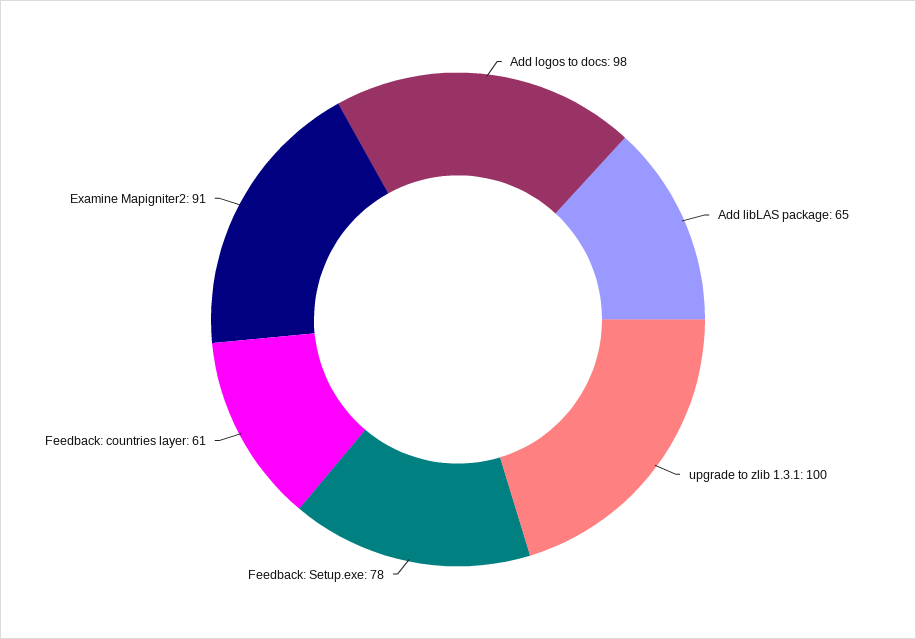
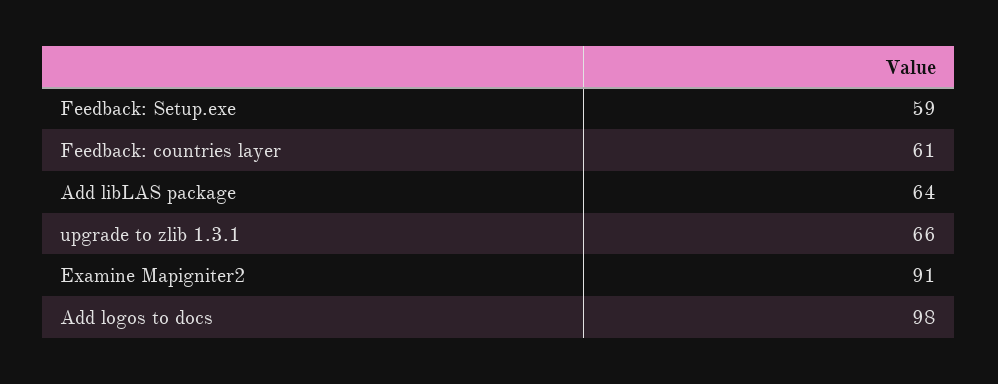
Add libLAS package: 65 -> 64
upgrade to zlib 1.3.1: 100 -> 66
Feedback: Setup.exe: 78 -> 59

